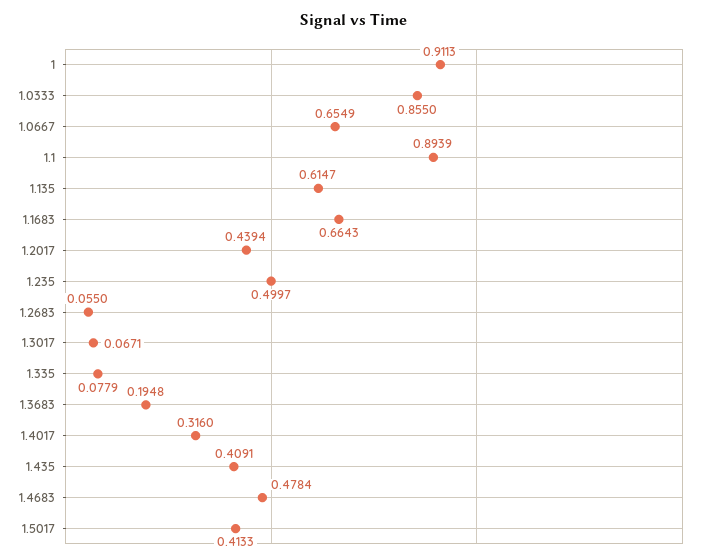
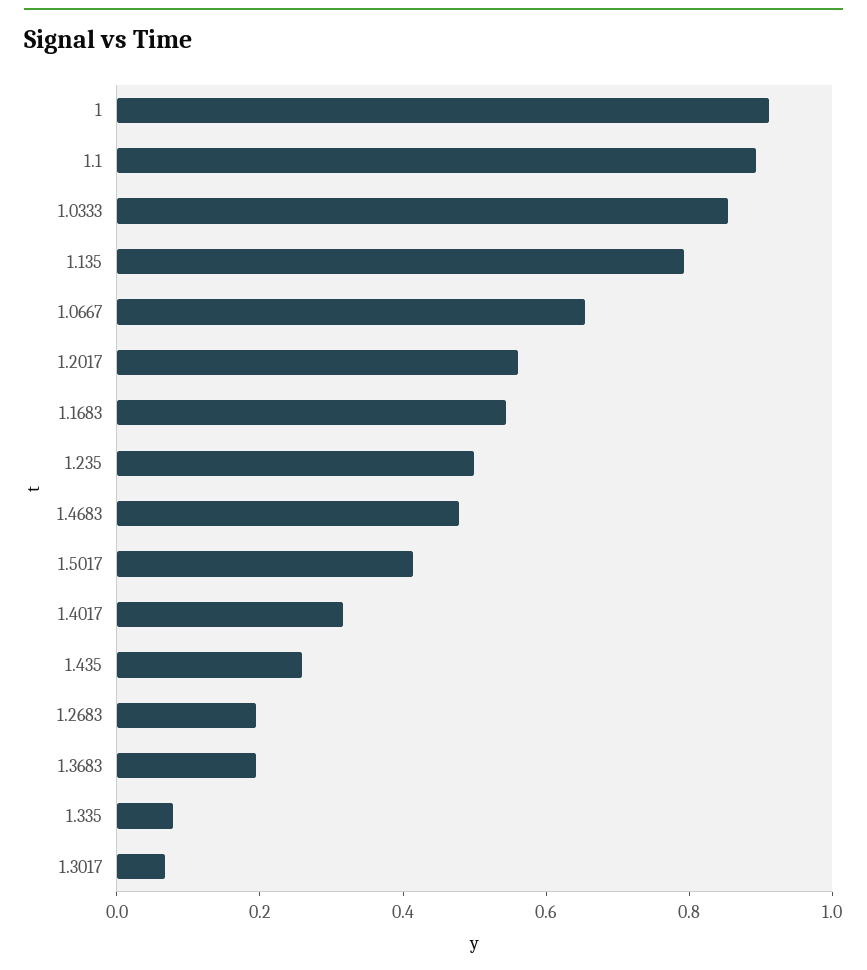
1.135: 0.6147 -> 0.8
1.1683: 0.6643 -> 0.55
1.2017: 0.4394 -> 0.55
1.2683: 0.055 -> 0.2
1.435: 0.4091 -> 0.25

